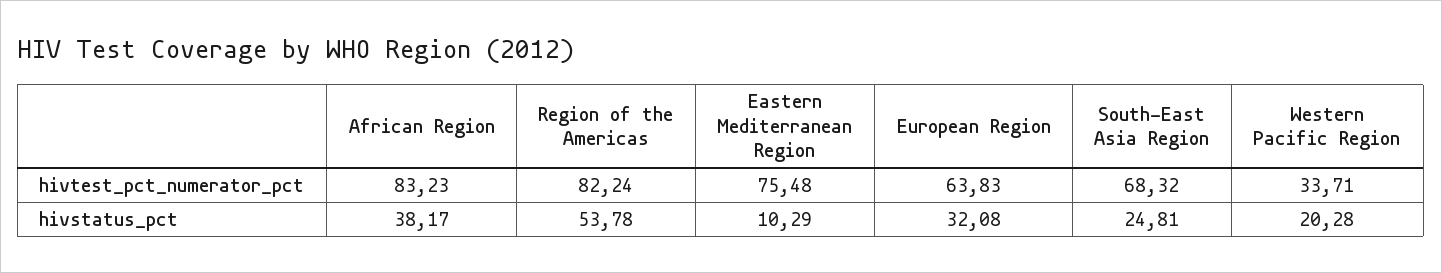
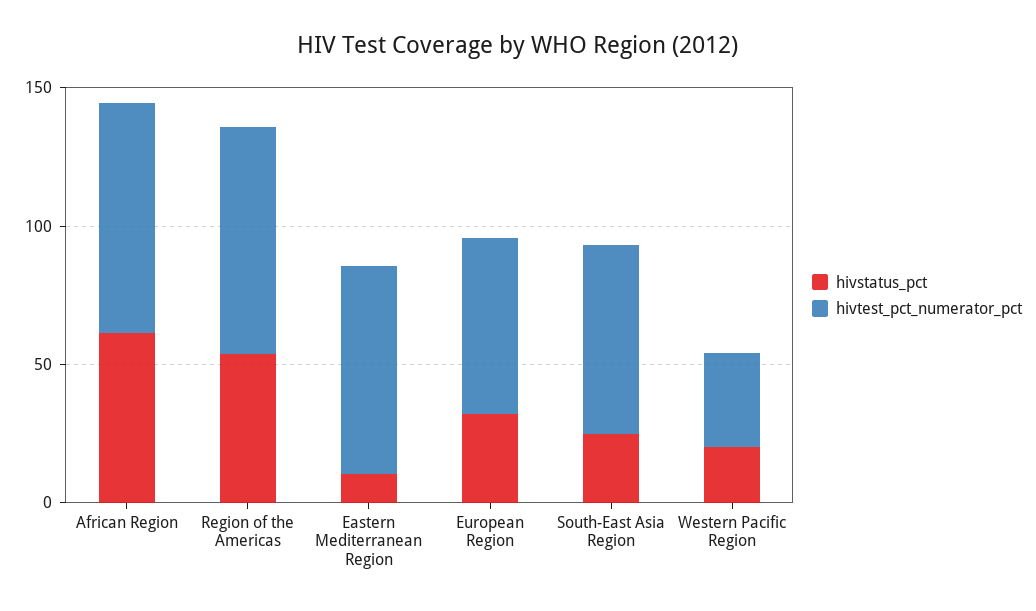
hivstatus_pct, African Region: 38.17 -> 60

